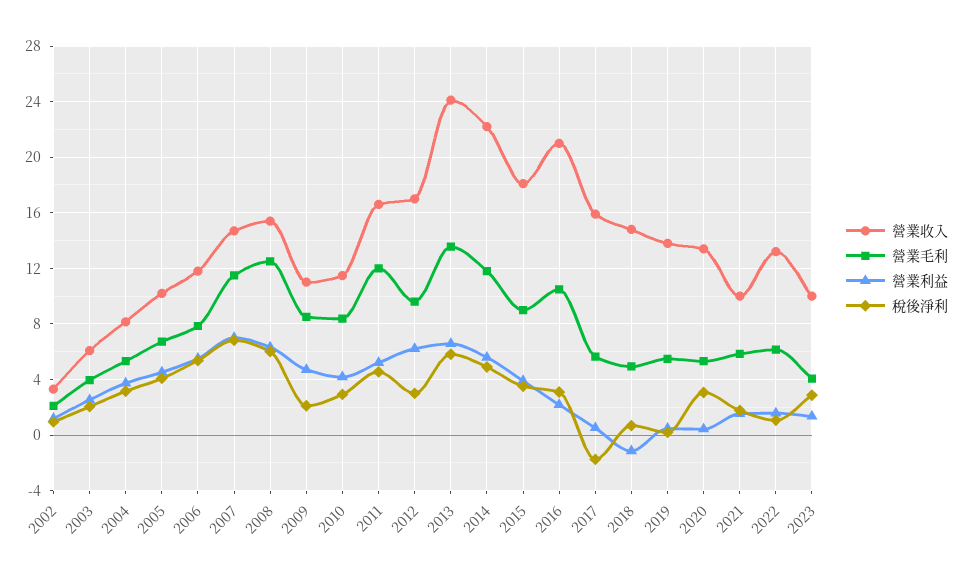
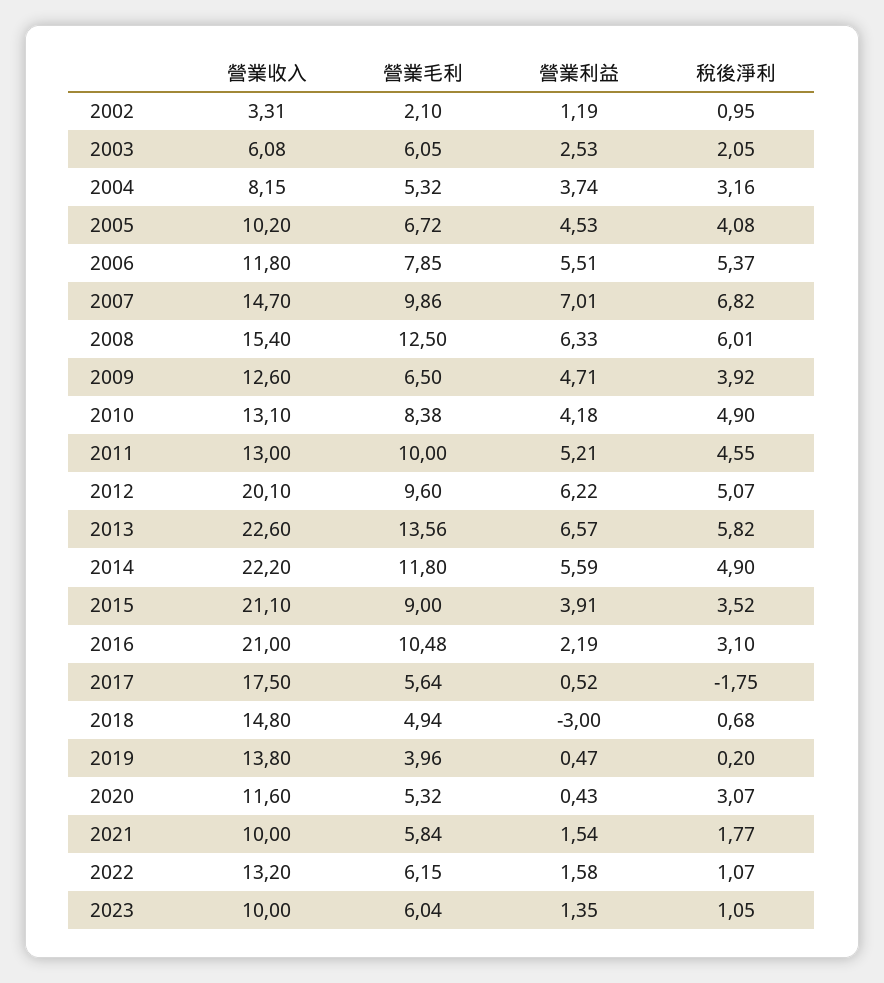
營業毛利, 2003: 4 -> 6.05
營業毛利, 2007: 11.5 -> 9.86
營業收入, 2009: 11 -> 12.6
營業毛利, 2009: 8.5 -> 6.5
稅後淨利, 2009: 2 -> 3.92
營業收入, 2010: 11.5 -> 13.1
稅後淨利, 2010: 3 -> 4.9
營業收入, 2011: 16.5 -> 13
營業毛利, 2011: 12 -> 10
營業收入, 2012: 17 -> 20.1
稅後淨利, 2012: 3 -> 5.07
營業收入, 2013: 24 -> 22.6
營業收入, 2015: 18 -> 21.1
營業收入, 2017: 16 -> 17.5
營業利益, 2018: -1 -> -3
營業毛利, 2019: 5.5 -> 3.96
營業收入, 2020: 13.5 -> 11.6
營業毛利, 2023: 4 -> 6.04
稅後淨利, 2023: 3 -> 1.05

